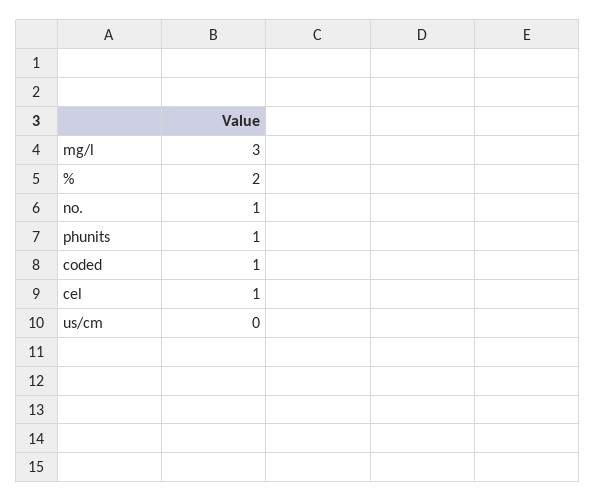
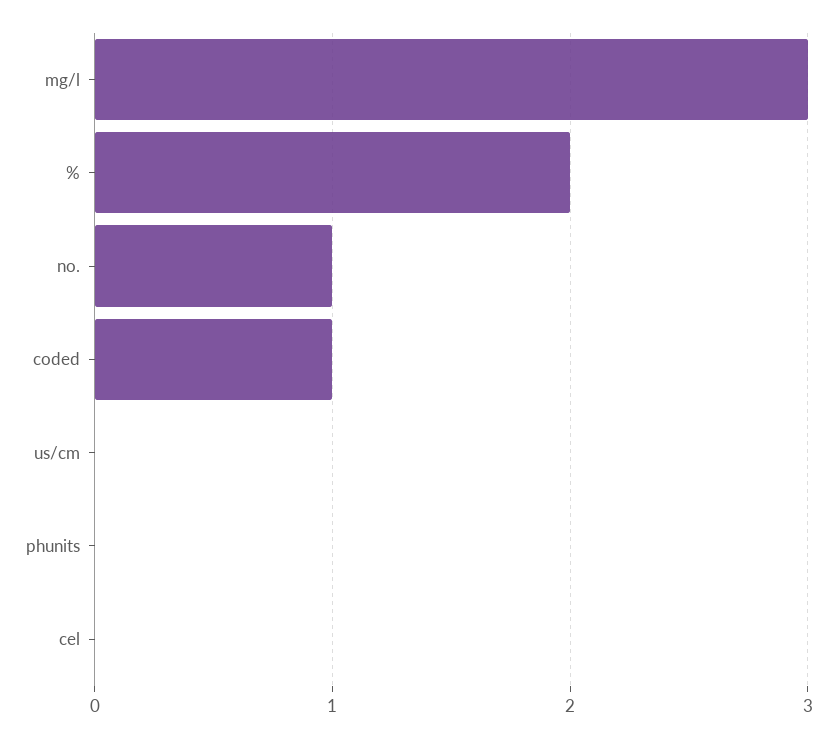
phunits: 1 -> 0
cel: 1 -> 0

